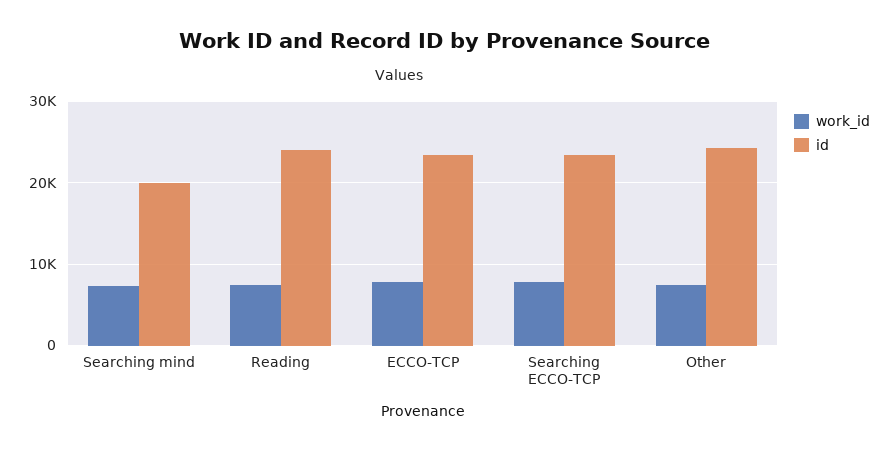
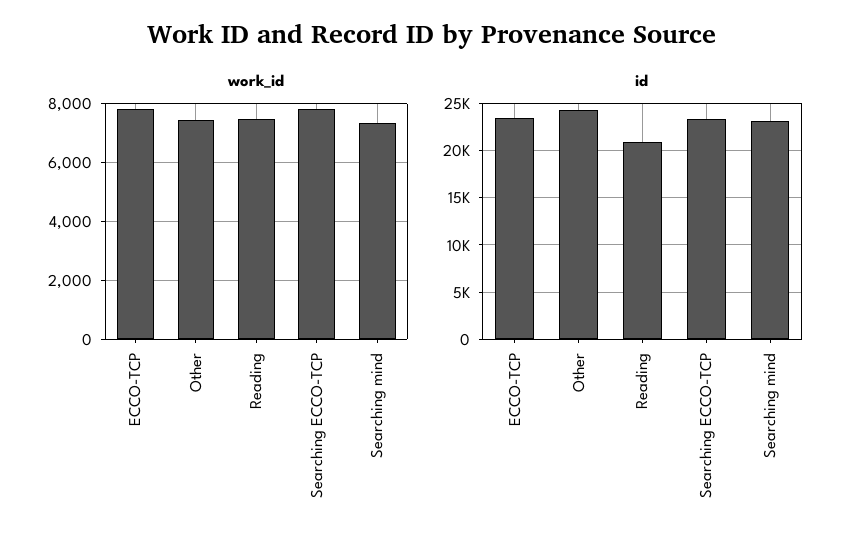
id, Searching mind: 20000 -> 23000
id, Reading: 24000 -> 21000

